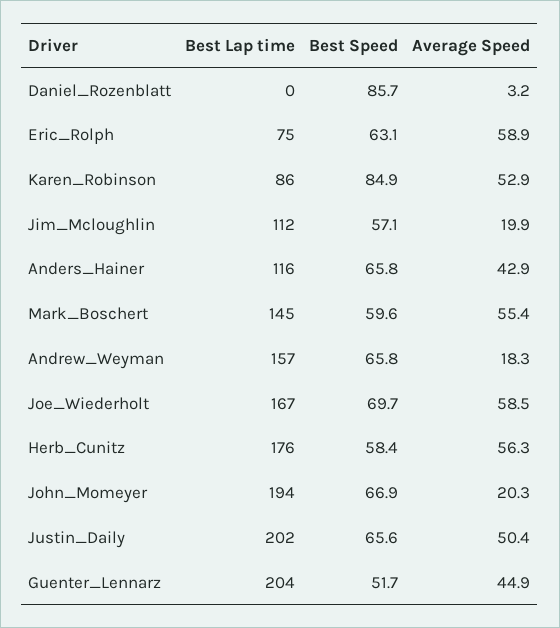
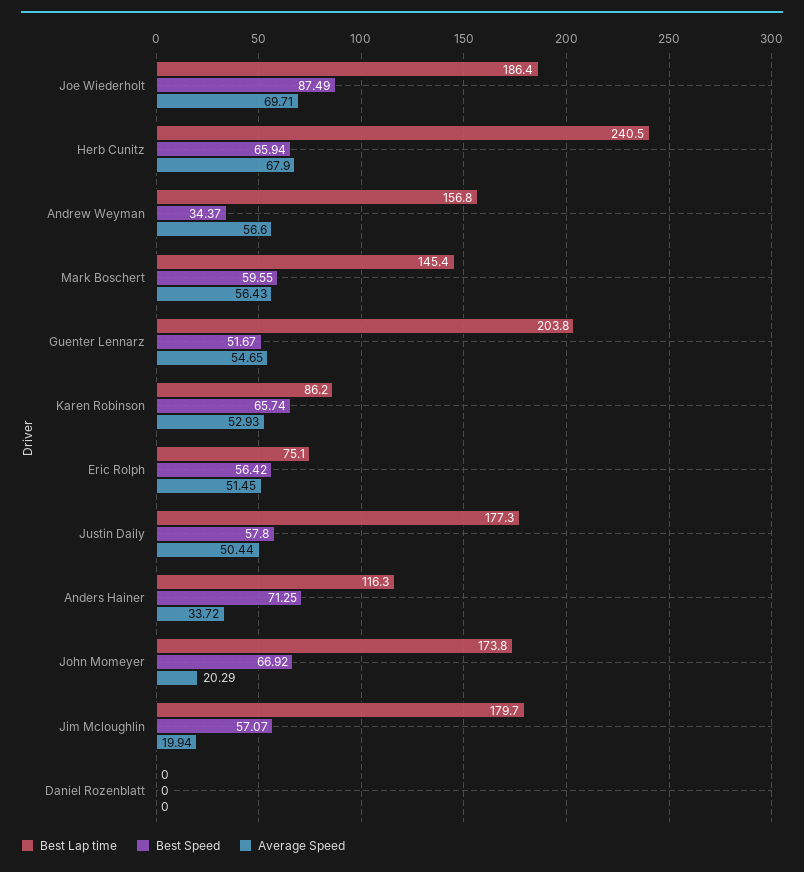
Best Speed, Daniel_Rozenblatt: 85.7 -> 0
Average Speed, Daniel_Rozenblatt: 3.2 -> 0
Best Speed, Eric_Rolph: 63.1 -> 56.42
Average Speed, Eric_Rolph: 58.9 -> 51.45
Best Speed, Karen_Robinson: 84.9 -> 65.74
Best Lap time, Jim_Mcloughlin: 112 -> 179.7
Best Speed, Anders_Hainer: 65.8 -> 71.25
Average Speed, Anders_Hainer: 42.9 -> 33.72
Average Speed, Mark_Boschert: 55.4 -> 56.43
Best Speed, Andrew_Weyman: 65.8 -> 34.37
Average Speed, Andrew_Weyman: 18.3 -> 56.6
Best Lap time, Joe_Wiederholt: 167 -> 186.4
Best Speed, Joe_Wiederholt: 69.7 -> 87.49
Average Speed, Joe_Wiederholt: 58.5 -> 69.71
Best Lap time, Herb_Cunitz: 176 -> 240.5
Best Speed, Herb_Cunitz: 58.4 -> 65.94
Average Speed, Herb_Cunitz: 56.3 -> 67.9
Best Lap time, John_Momeyer: 194 -> 173.8
Best Lap time, Justin_Daily: 202 -> 177.3
Best Speed, Justin_Daily: 65.6 -> 57.8
Average Speed, Guenter_Lennarz: 44.9 -> 54.65

